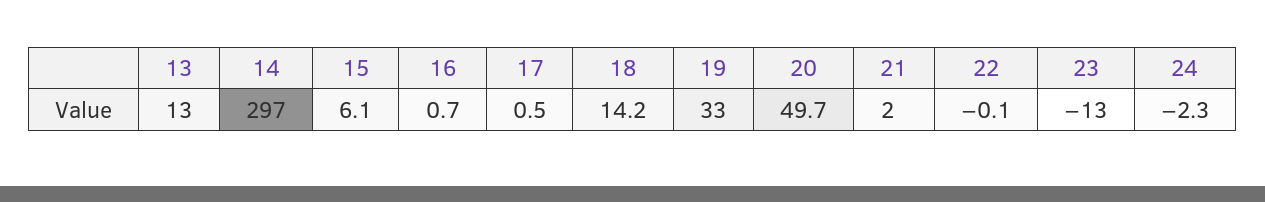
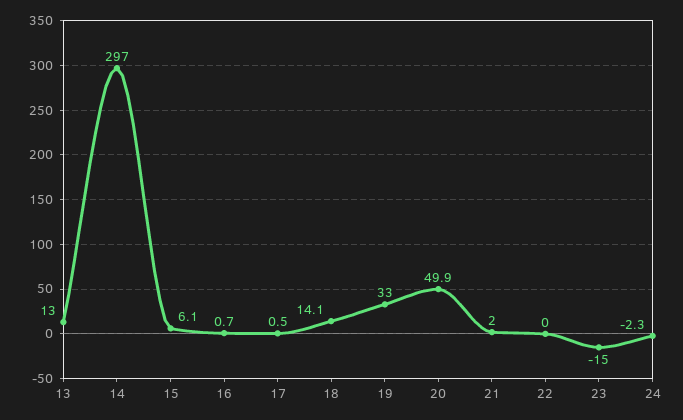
18: 14.2 -> 14.1
20: 49.7 -> 49.9
22: -0.1 -> 0
23: -13 -> -15

